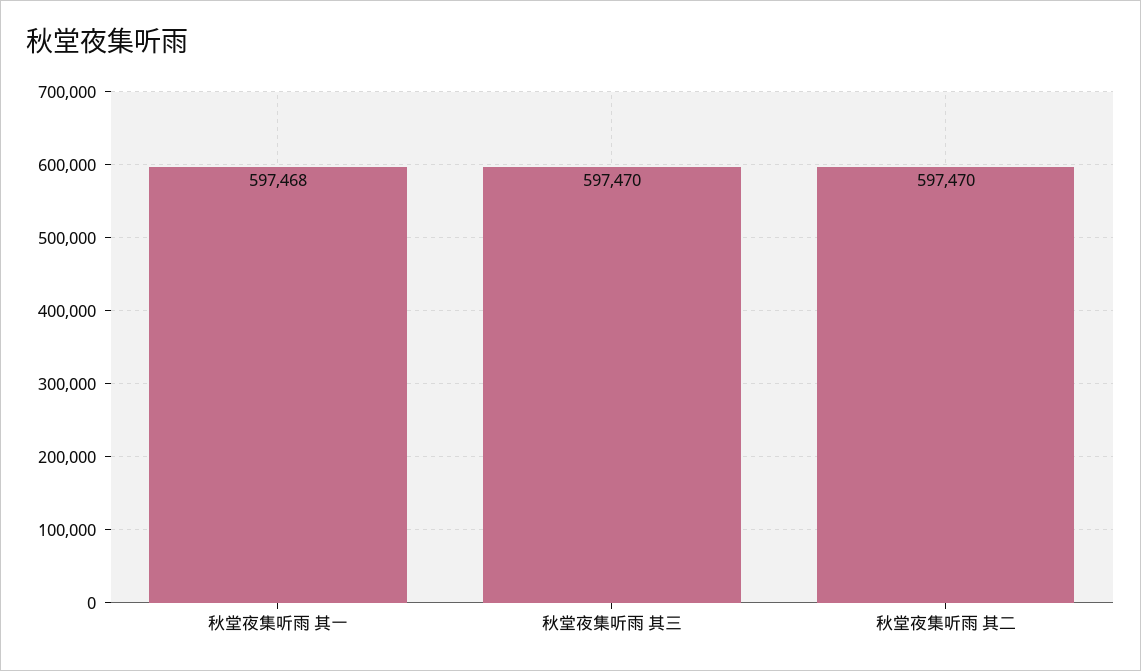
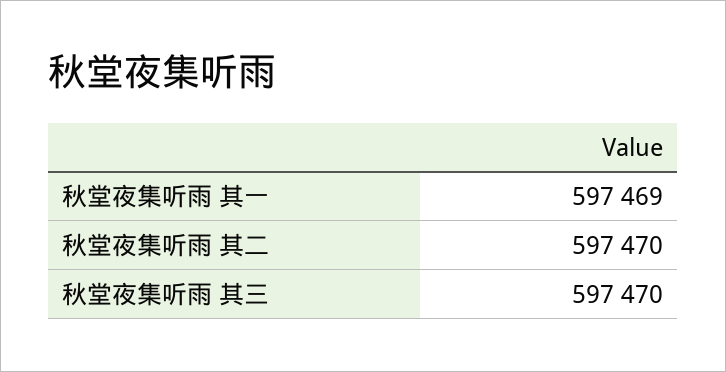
秋堂夜集听雨 其一: 597468 -> 597469

